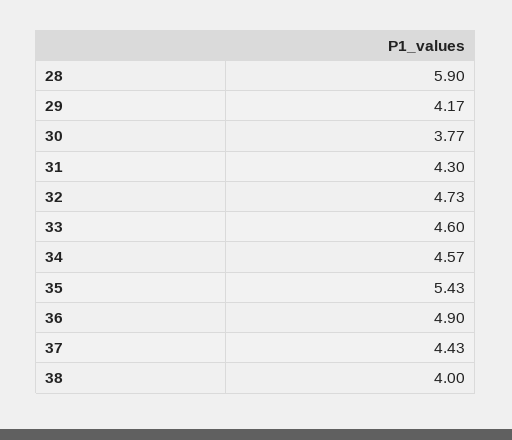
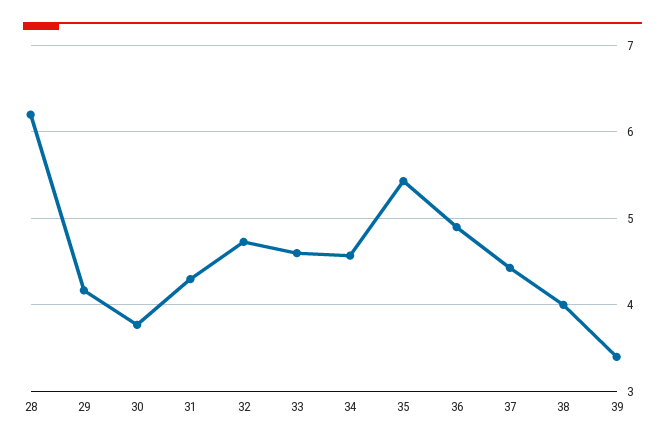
28: 5.9 -> 6.2
39: none -> 3.4

